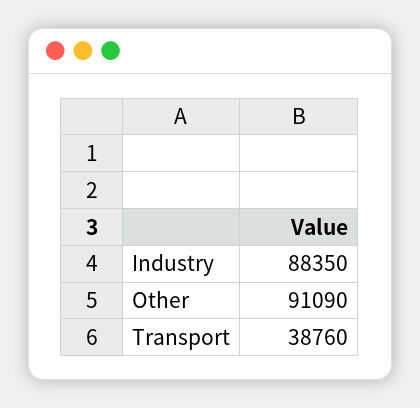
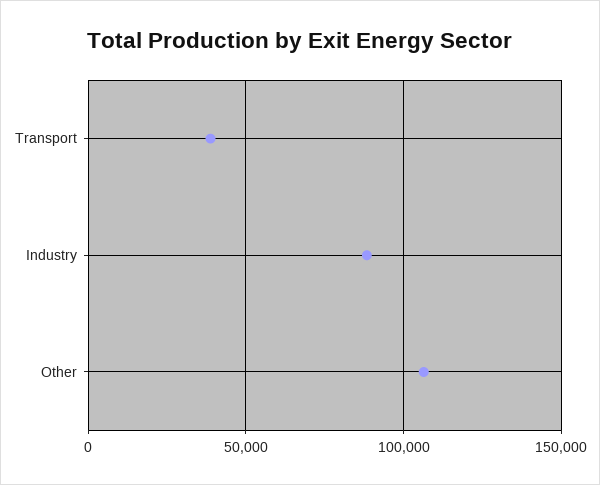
Other: 91090 -> 105000

